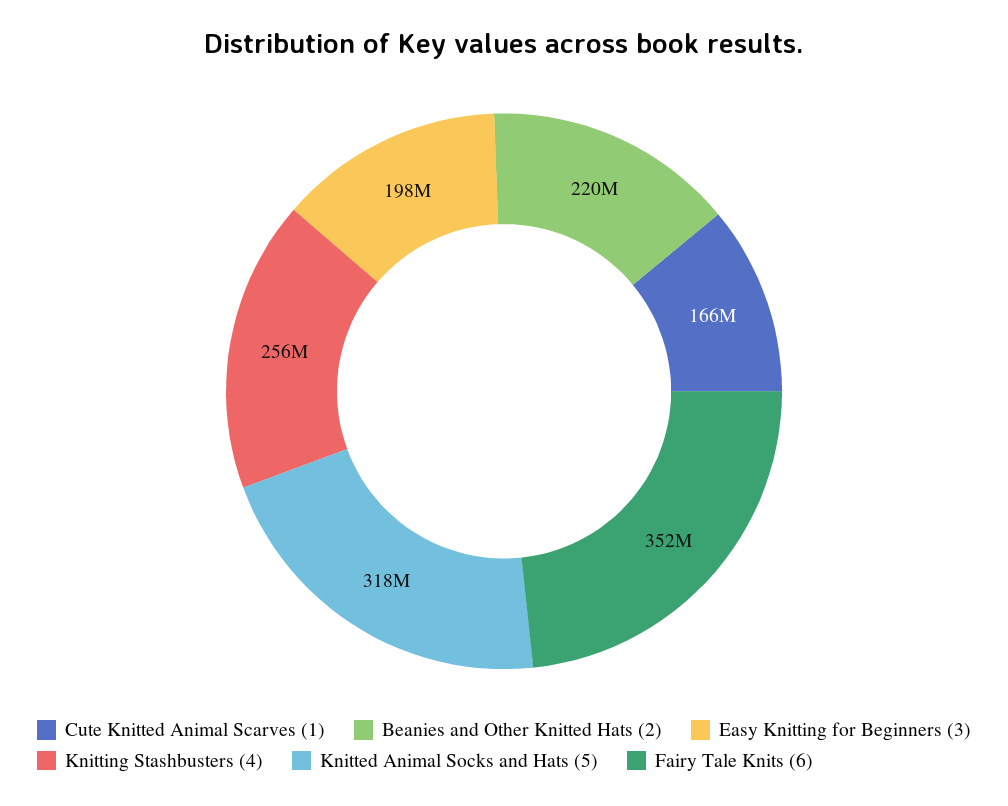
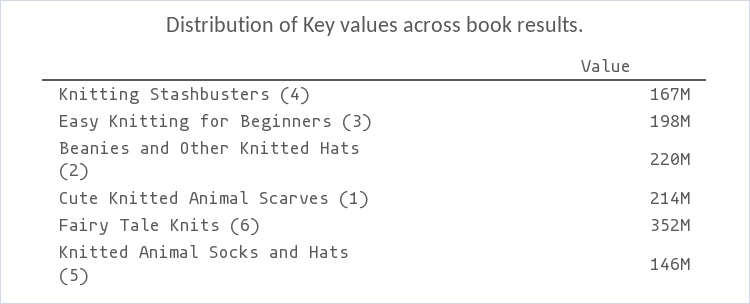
Cute Knitted Animal Scarves (1): 166000000 -> 214000000
Knitting Stashbusters (4): 256000000 -> 167000000
Knitted Animal Socks and Hats (5): 318000000 -> 146000000

